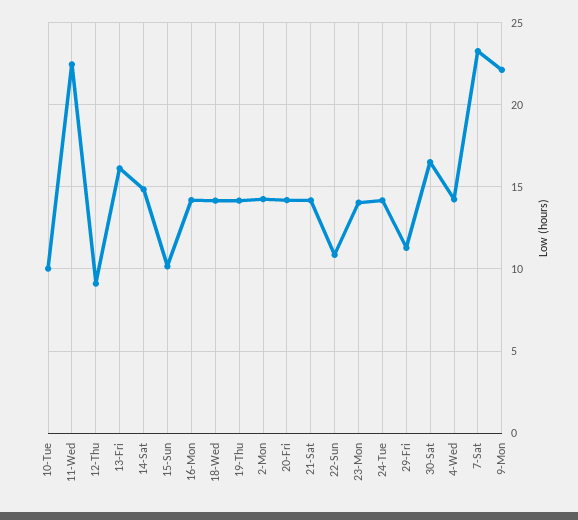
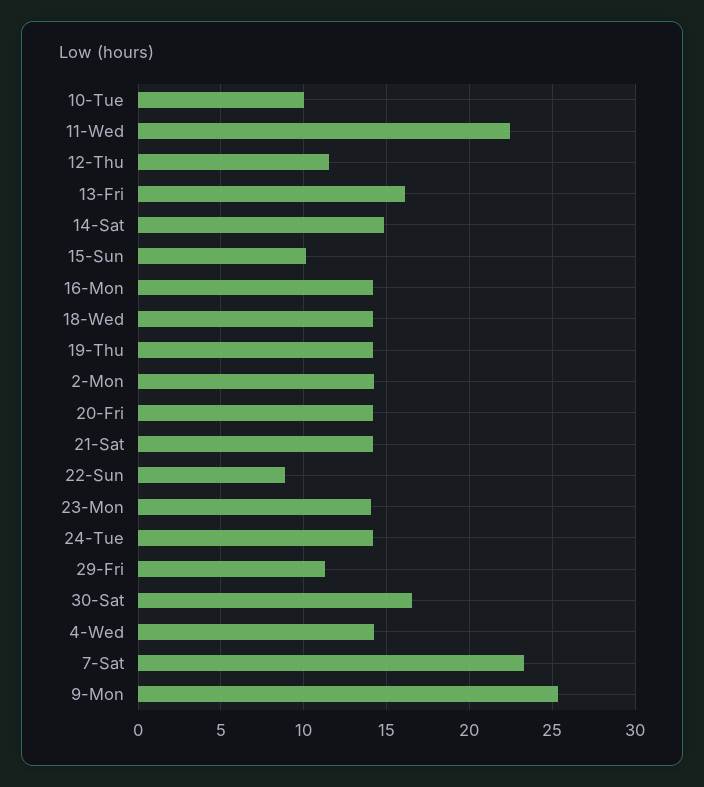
12-Thu: 9 -> 11.5
22-Sun: 11 -> 9
9-Mon: 22 -> 25.5

